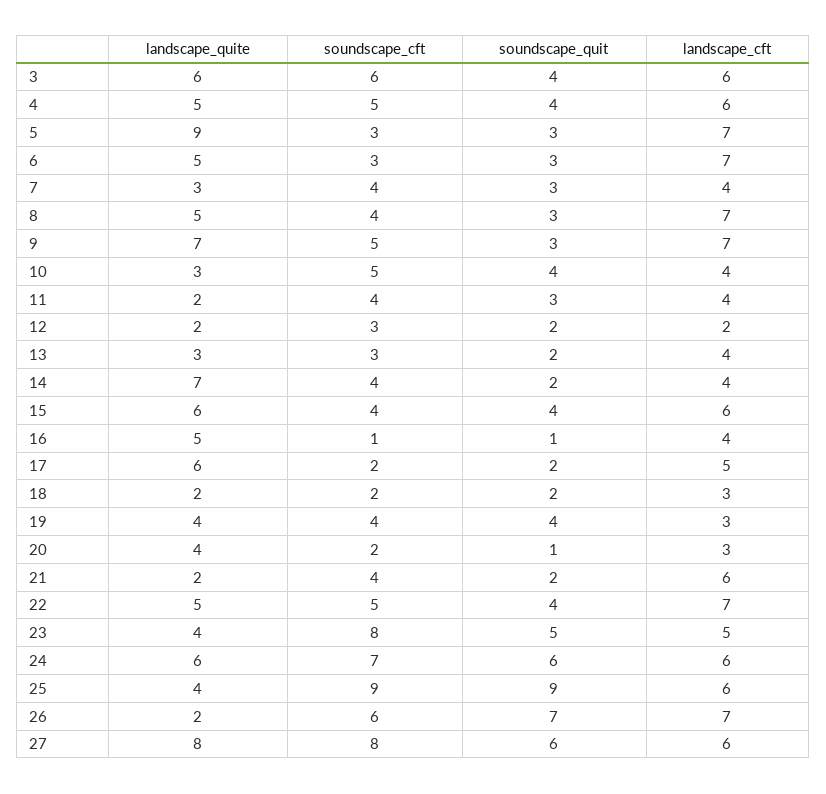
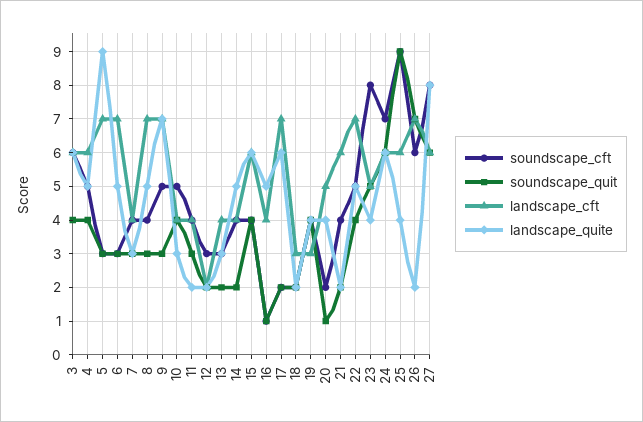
landscape_quite, 14: 7 -> 5
landscape_cft, 17: 5 -> 7
landscape_cft, 20: 3 -> 5

